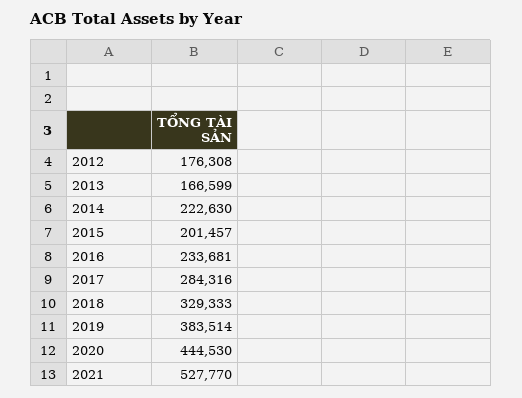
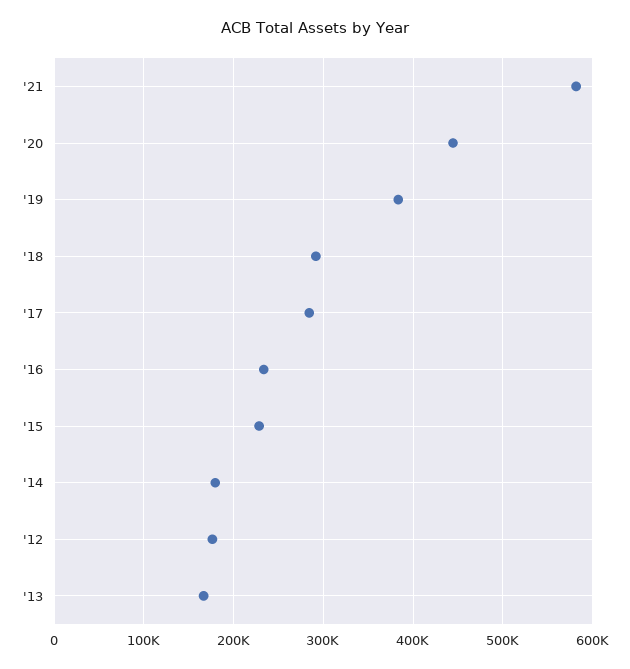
2014: 222630 -> 180000
2015: 201457 -> 230000
2018: 329333 -> 290000
2021: 527770 -> 580000

